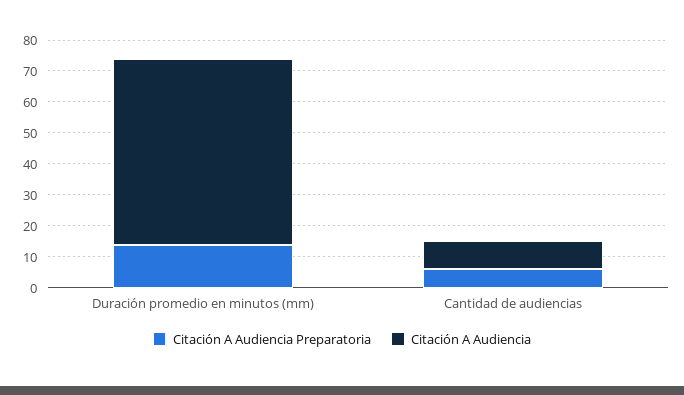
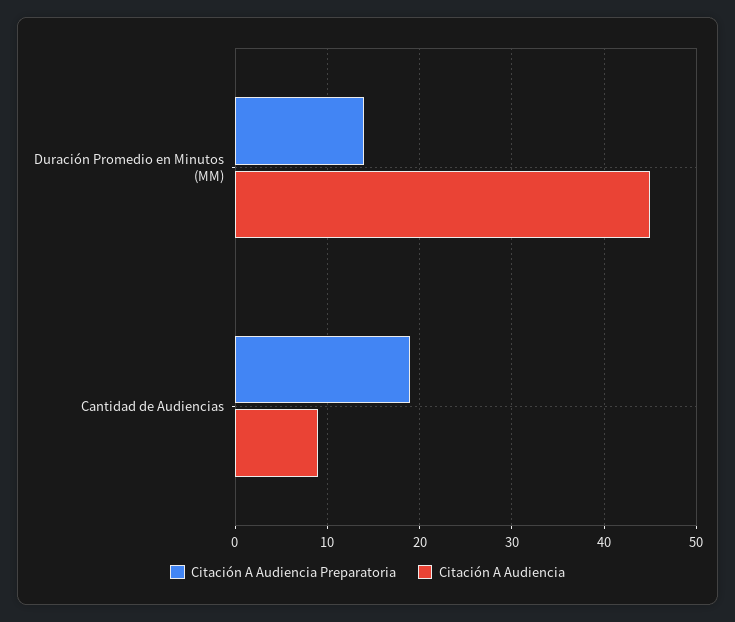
Citación A Audiencia, Duración promedio en minutos (mm): 60 -> 45
Citación A Audiencia Preparatoria, Cantidad de audiencias: 5 -> 19

